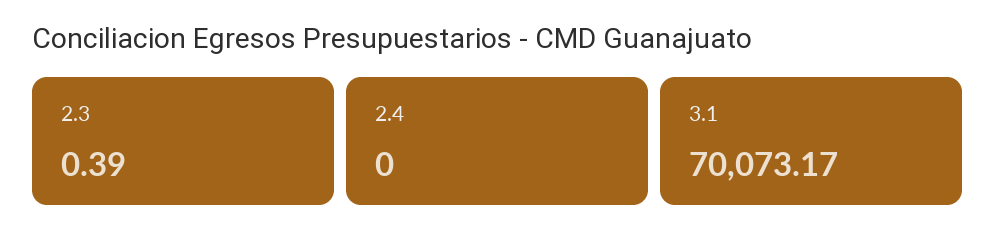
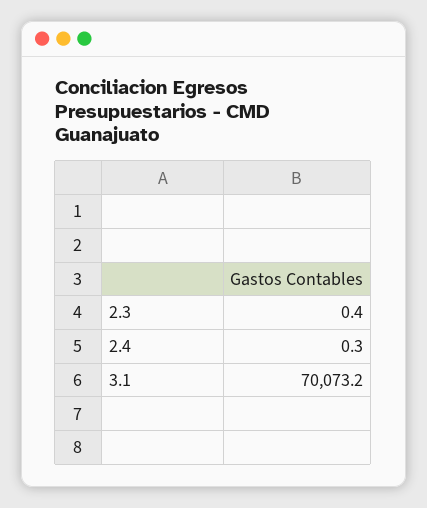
2.4: 0 -> 0.3

